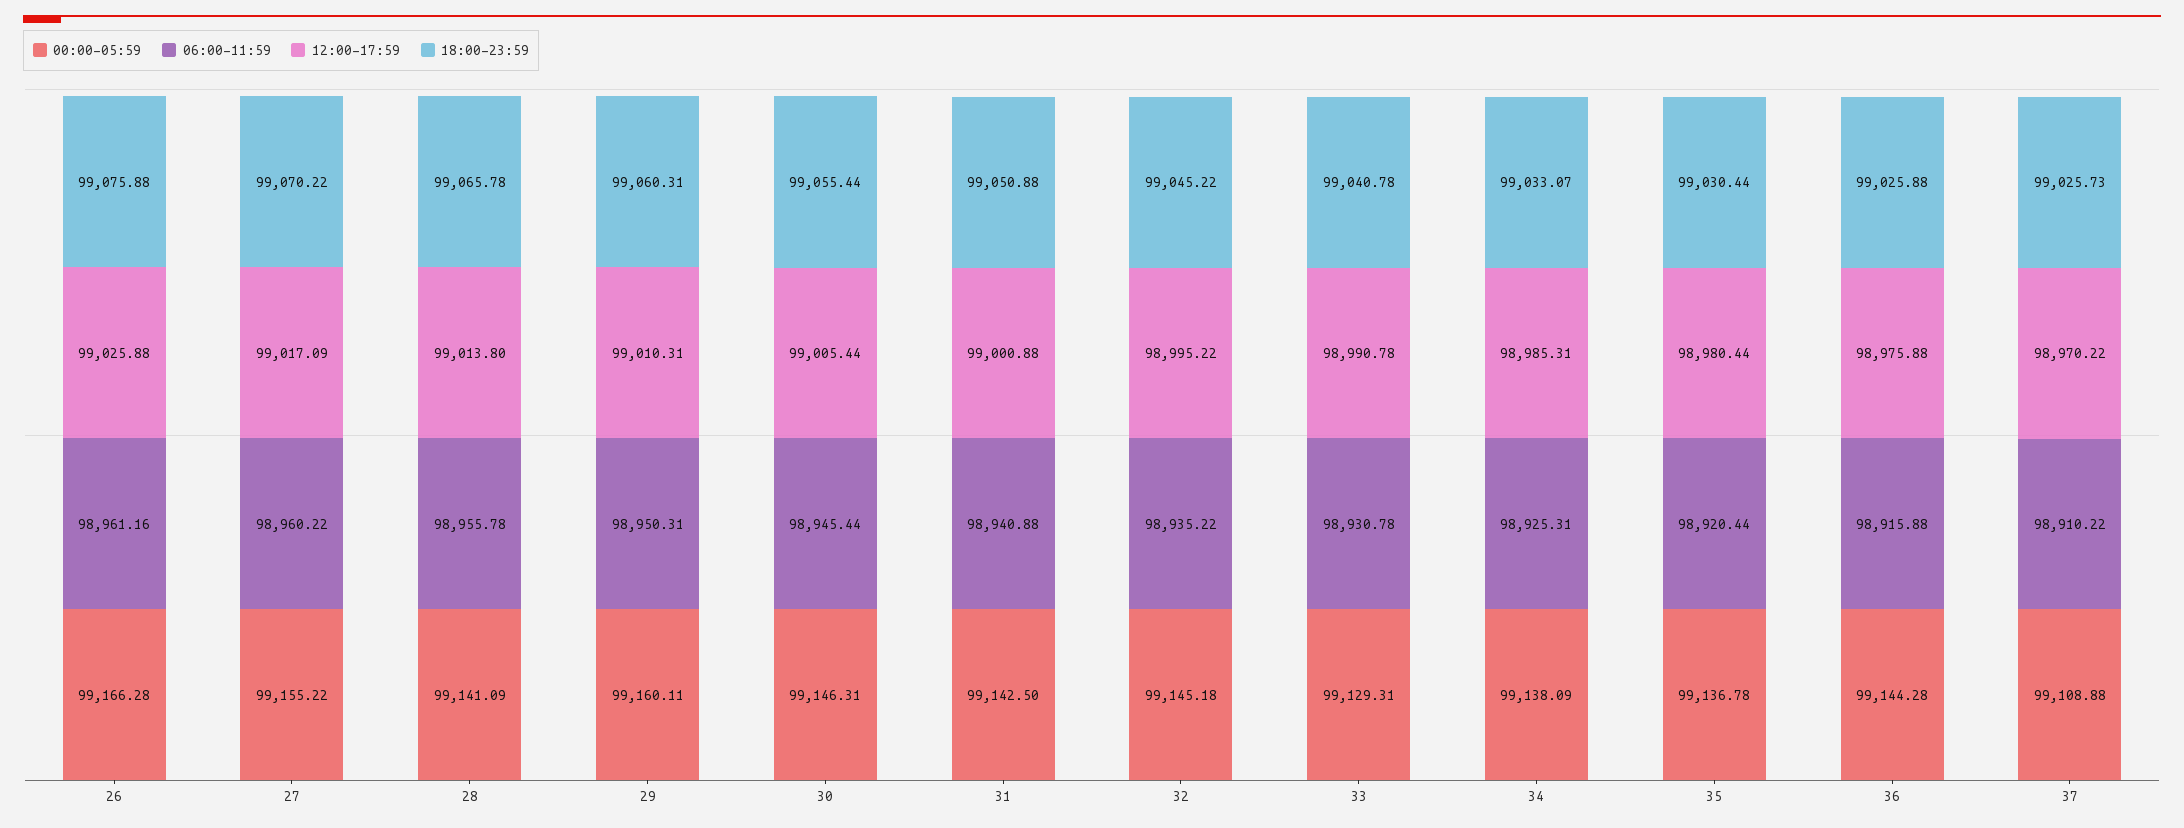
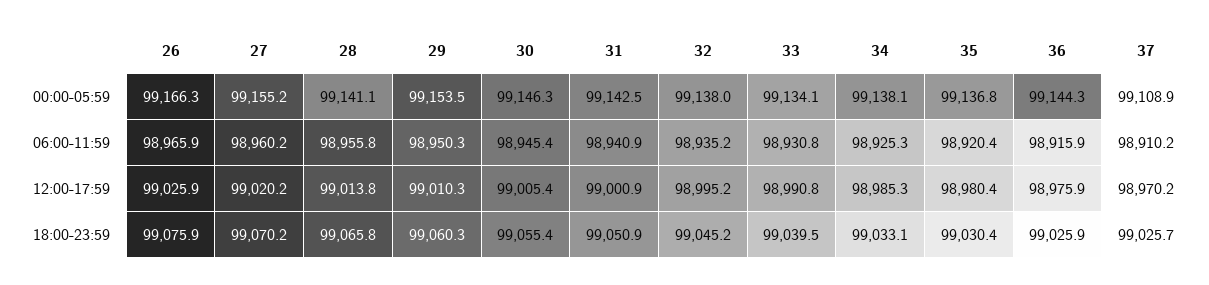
06:00-11:59, 26: 98961.16 -> 98965.9
12:00-17:59, 27: 99017.09 -> 99020.2
00:00-05:59, 29: 99160.11 -> 99153.5
00:00-05:59, 32: 99145.18 -> 99138
00:00-05:59, 33: 99129.31 -> 99134.1
18:00-23:59, 33: 99040.78 -> 99039.5

